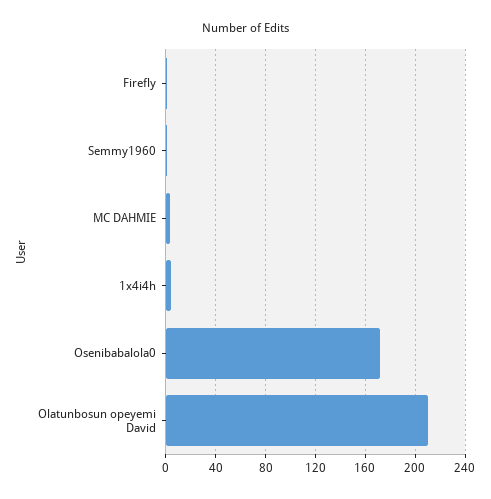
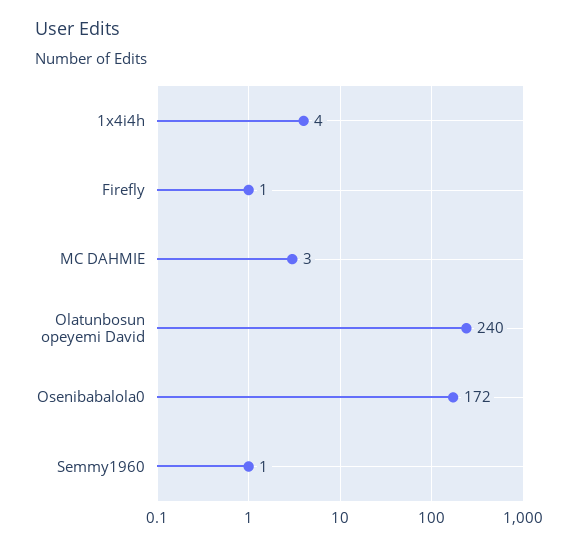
Olatunbosun opeyemi David: 210 -> 240

